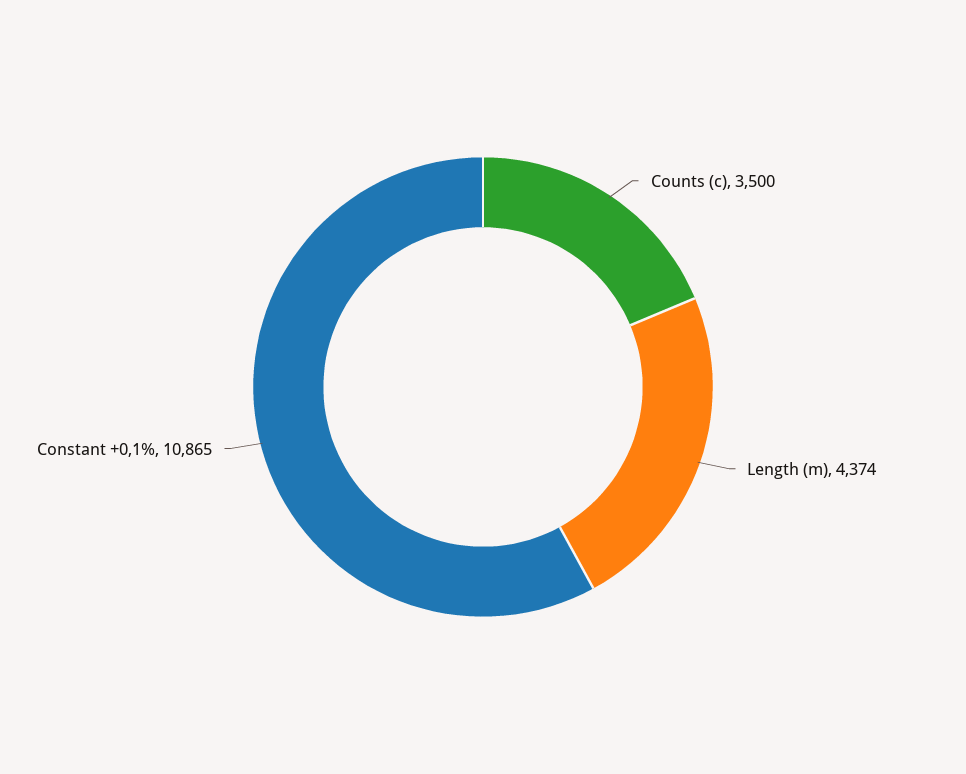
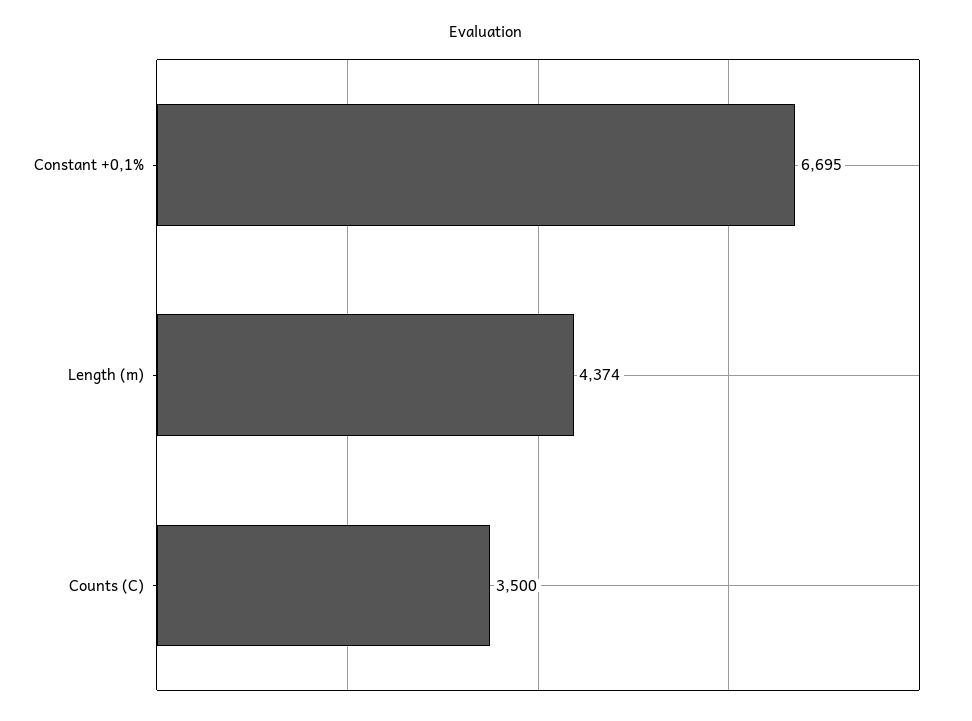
Constant +0,1%: 10865 -> 6695

